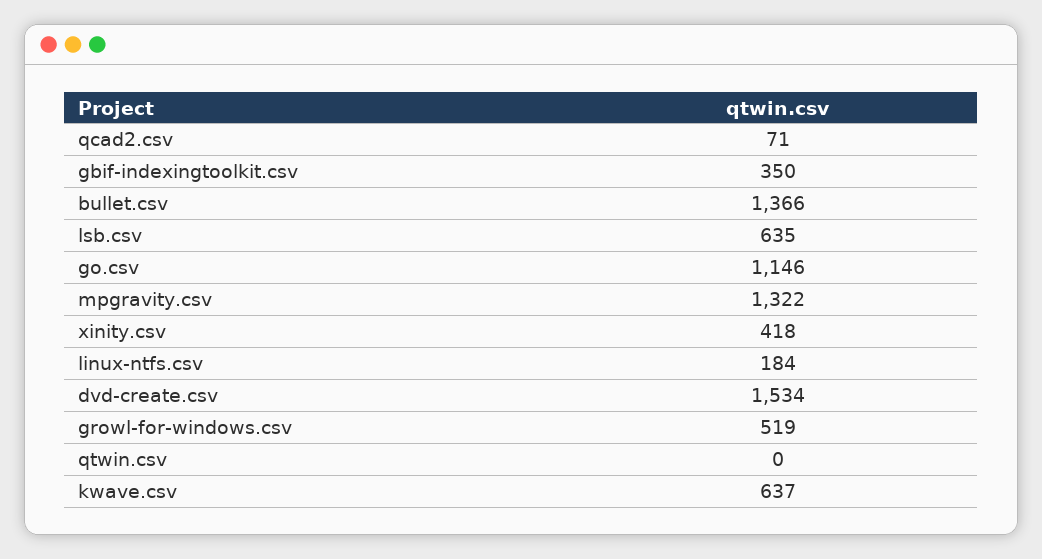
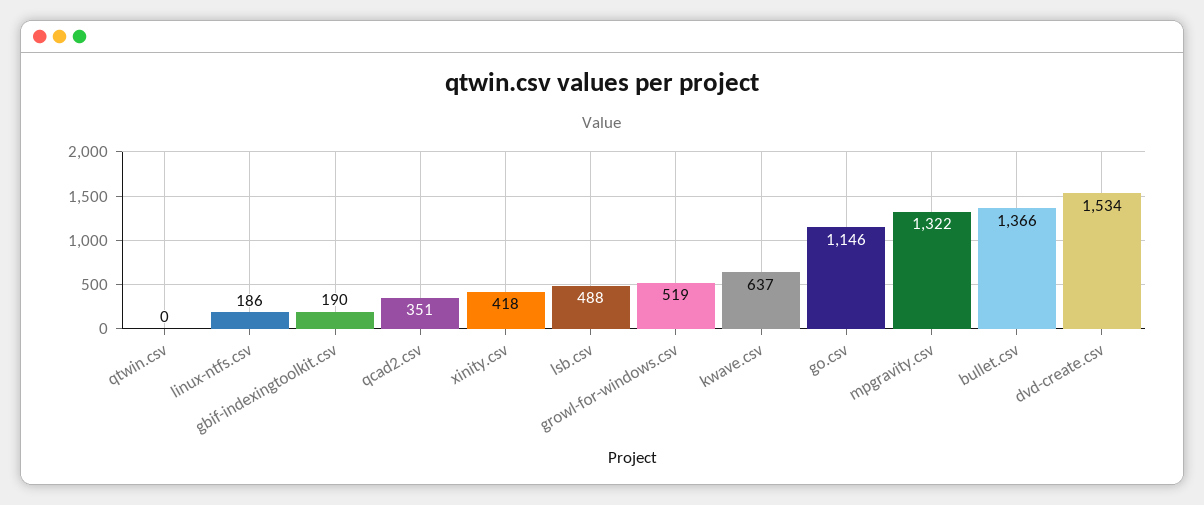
qcad2.csv: 71 -> 351
gbif-indexingtoolkit.csv: 350 -> 190
lsb.csv: 635 -> 488
linux-ntfs.csv: 184 -> 186

